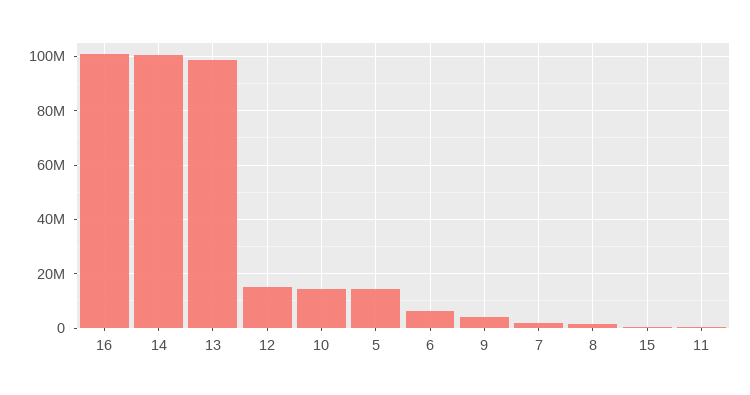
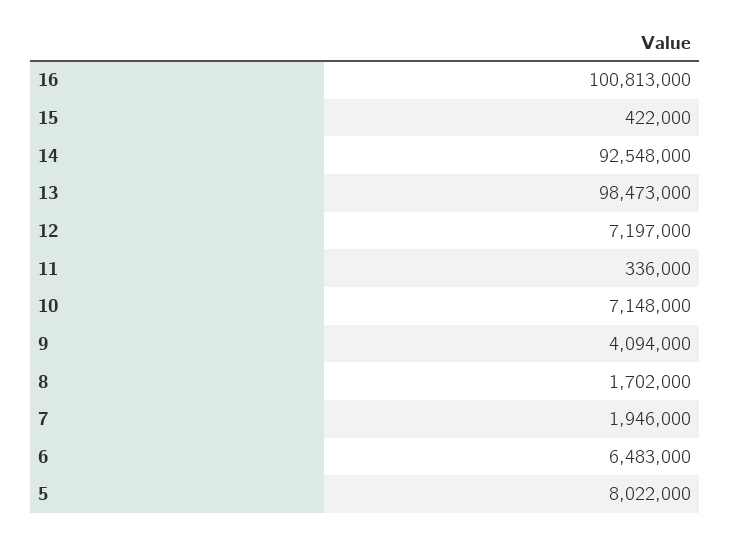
14: 100000000 -> 92548000
12: 15000000 -> 7197000
10: 15000000 -> 7148000
5: 15000000 -> 8022000

